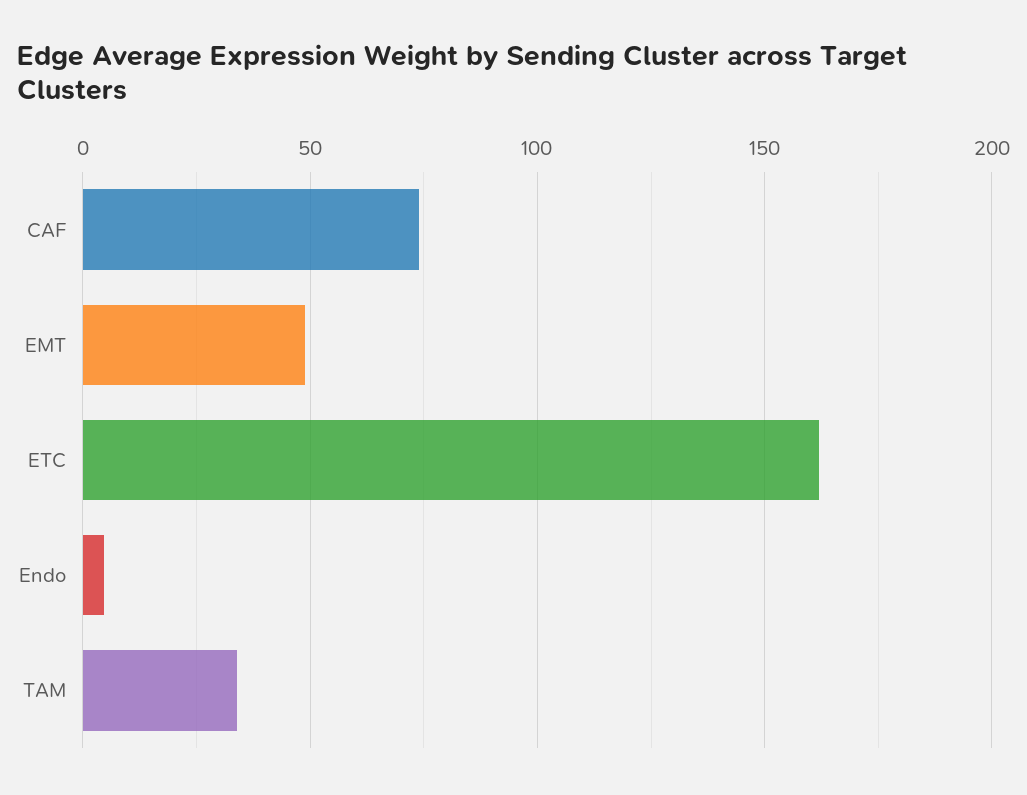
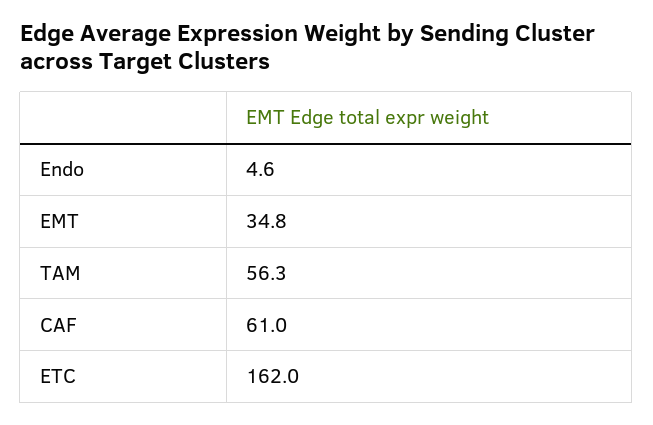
CAF: 75 -> 61
EMT: 50 -> 34.8
TAM: 35 -> 56.3

